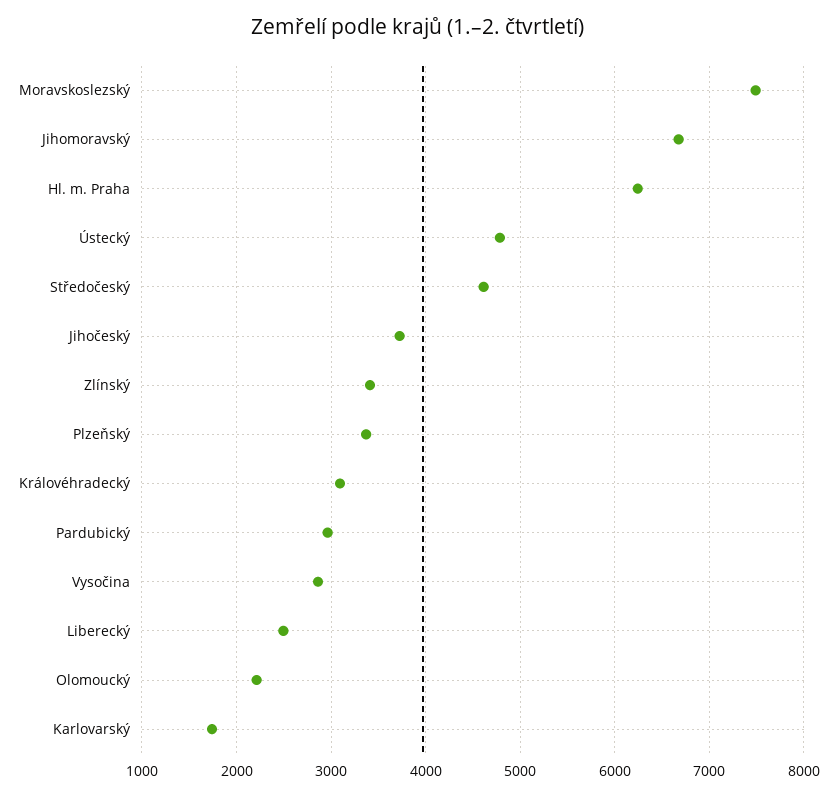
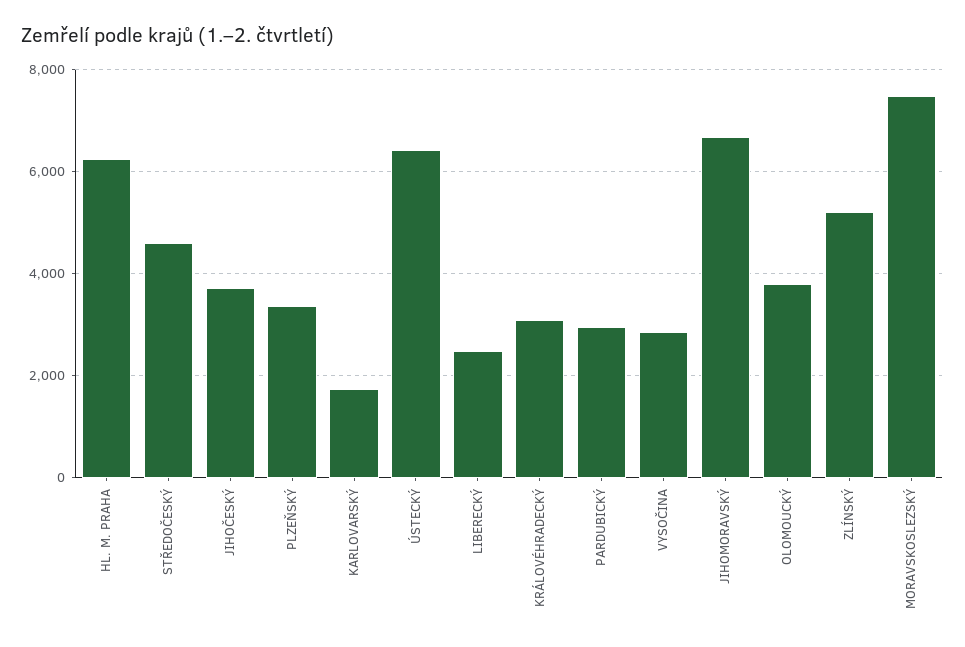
Ústecký: 4800 -> 6400
Zlínský: 3400 -> 5200
Olomoucký: 2200 -> 3800

